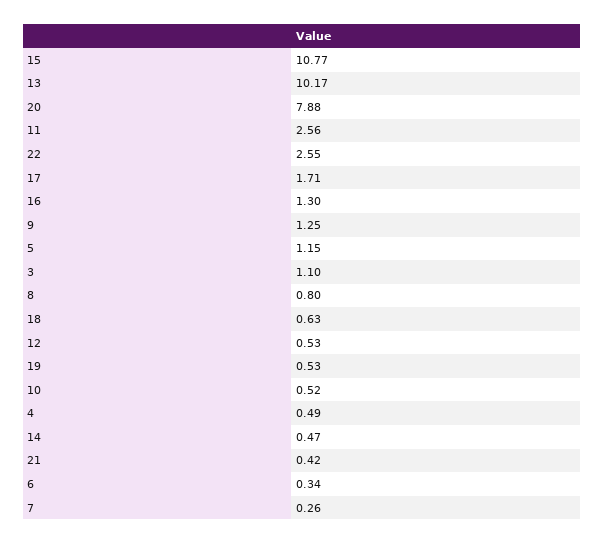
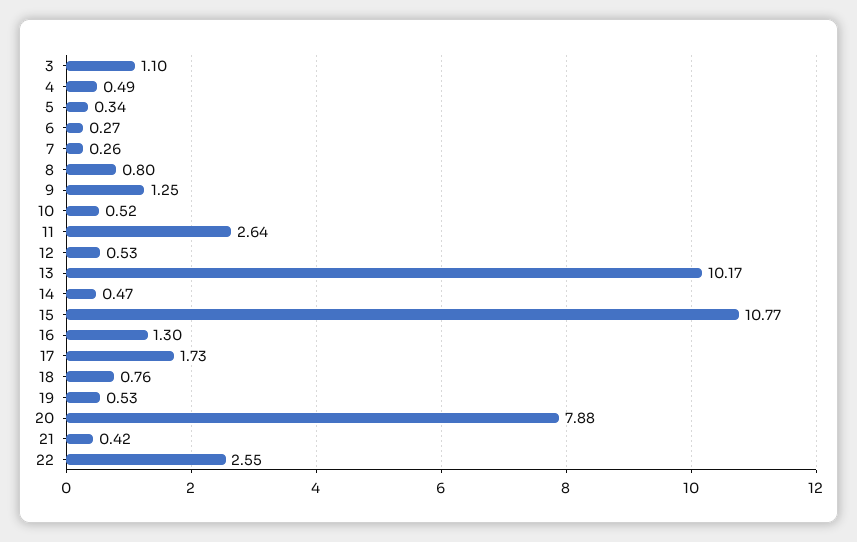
11: 2.56 -> 2.64
17: 1.71 -> 1.73
5: 1.15 -> 0.34
18: 0.63 -> 0.76
6: 0.34 -> 0.27

